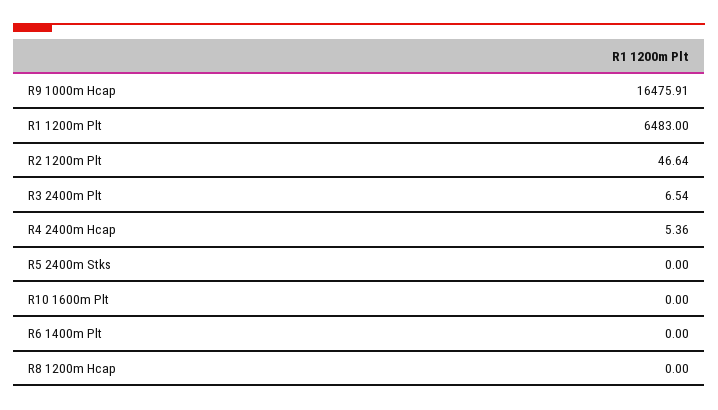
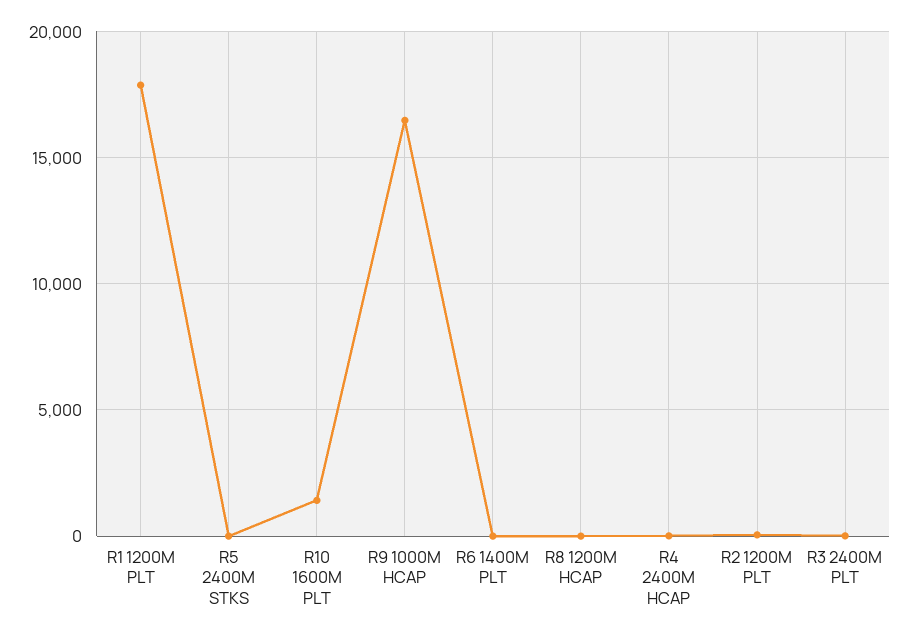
R1 1200m Plt: 6483 -> 18000
R10 1600m Plt: 0 -> 1500

